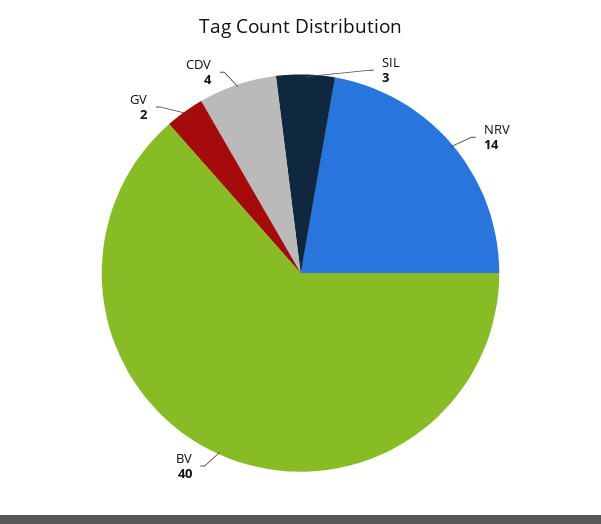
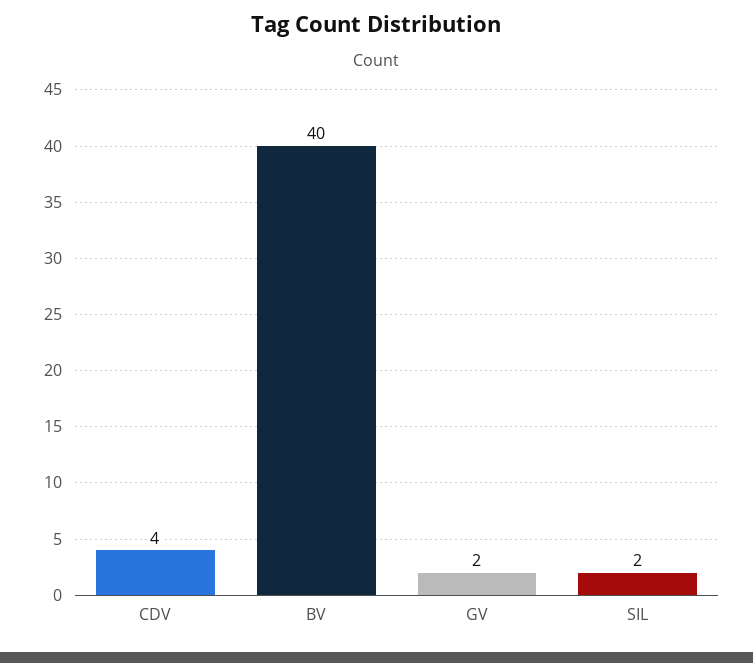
SIL: 3 -> 2
NRV: 14 -> none

